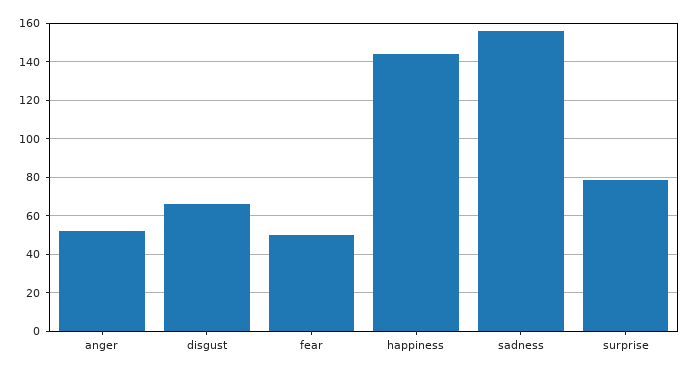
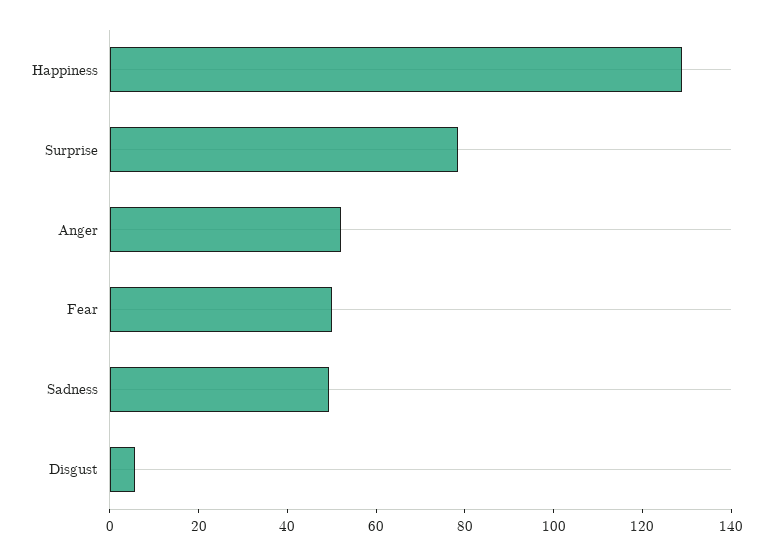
disgust: 65 -> 5
happiness: 145 -> 130
sadness: 155 -> 50

